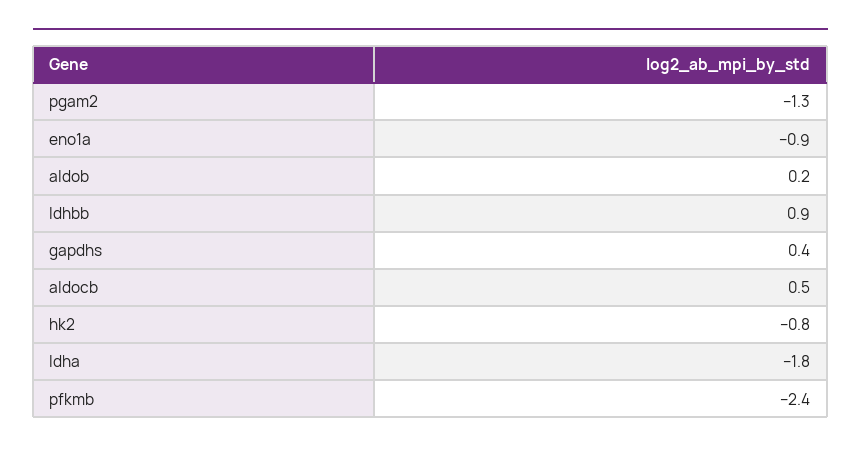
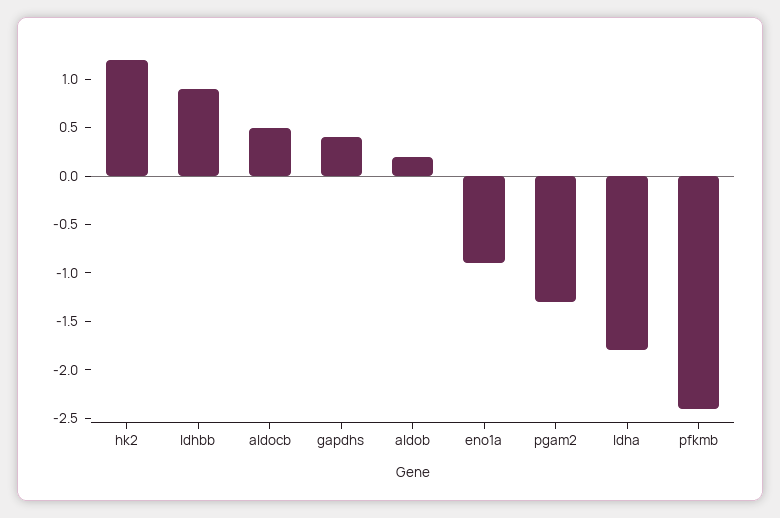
hk2: -0.8 -> 1.2

